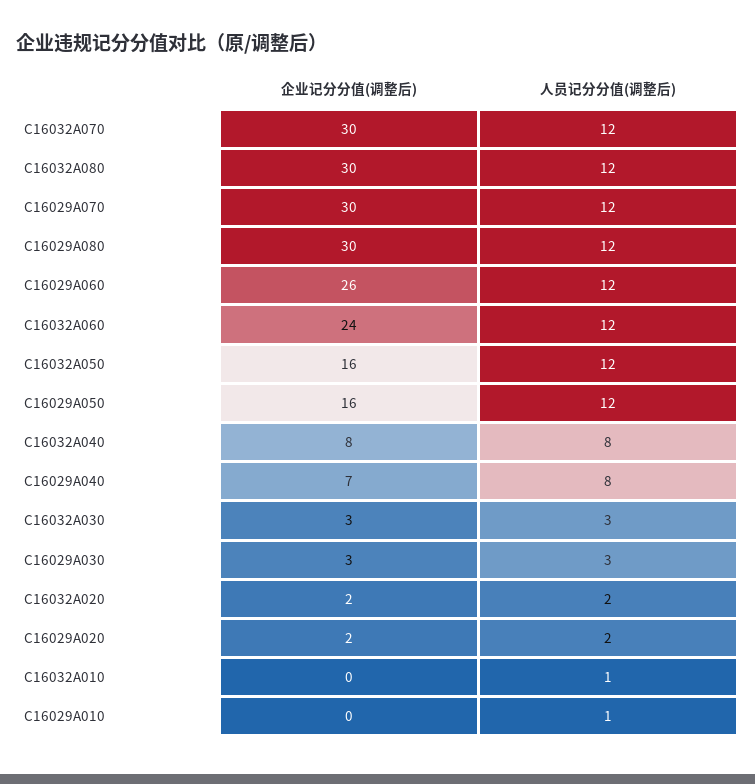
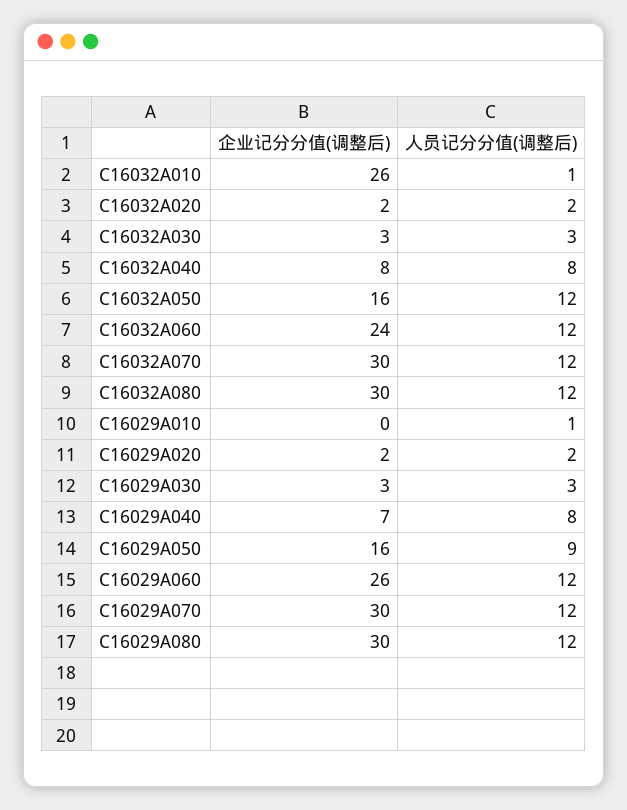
人员记分分值(调整后), C16029A050: 12 -> 9
企业记分分值(调整后), C16032A010: 0 -> 26

